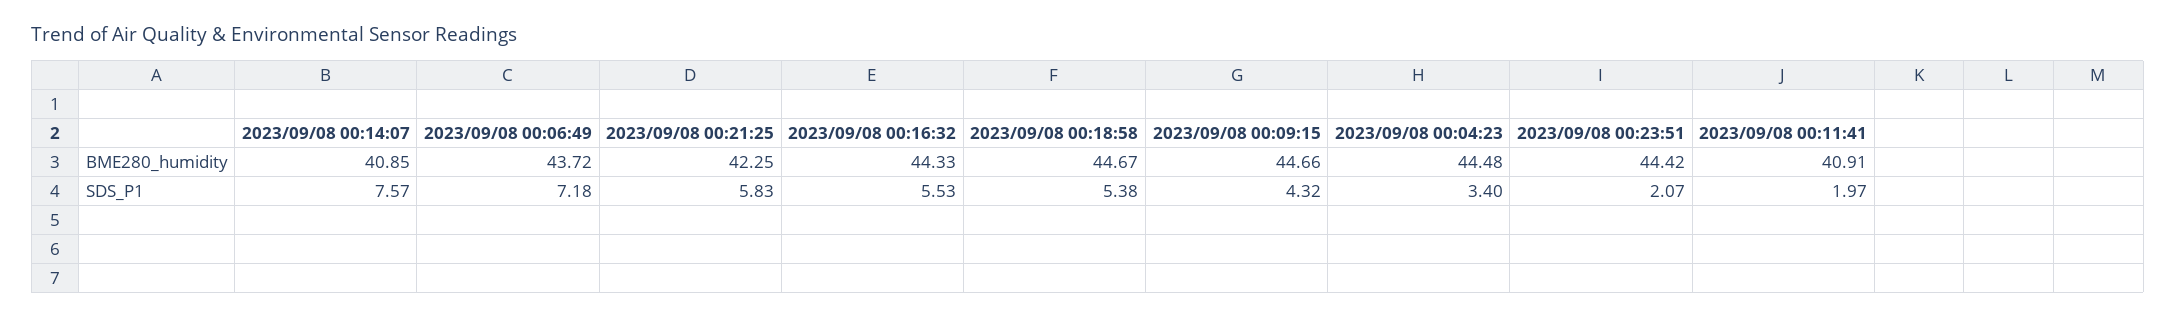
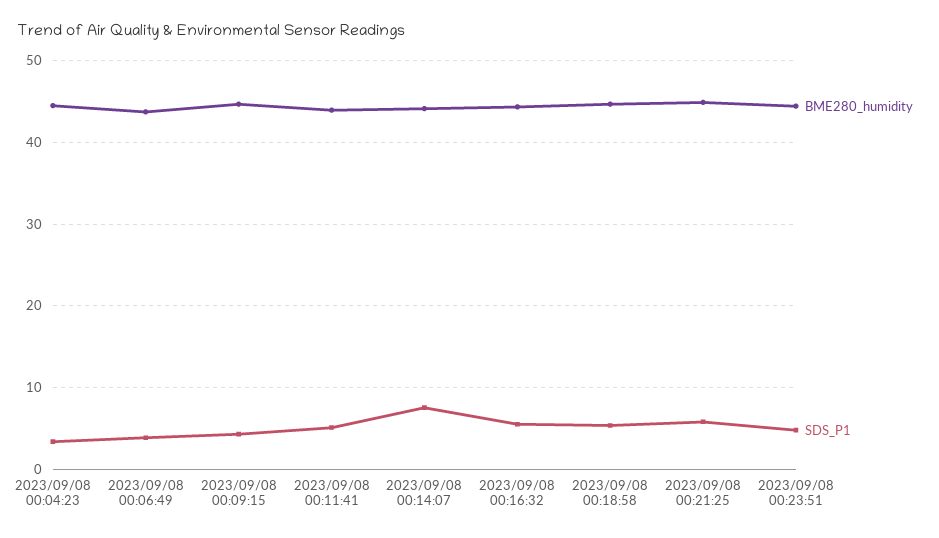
BME280_humidity, 2023/09/08 00:14:07: 40.85 -> 44
BME280_humidity, 2023/09/08 00:21:25: 42.25 -> 45
BME280_humidity, 2023/09/08 00:11:41: 40.91 -> 44
SDS_P1, 2023/09/08 00:06:49: 7.18 -> 4
SDS_P1, 2023/09/08 00:23:51: 2.07 -> 5
SDS_P1, 2023/09/08 00:11:41: 1.97 -> 5

